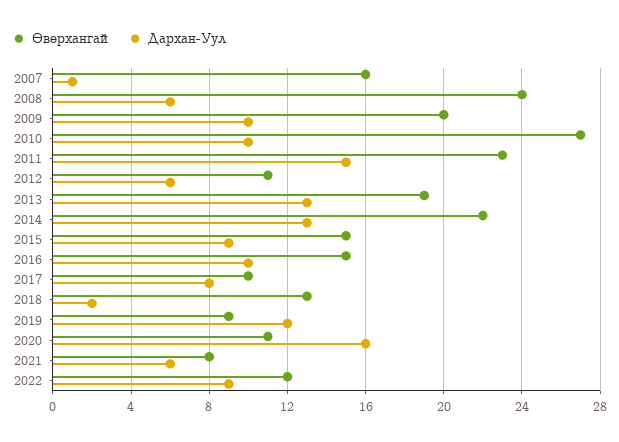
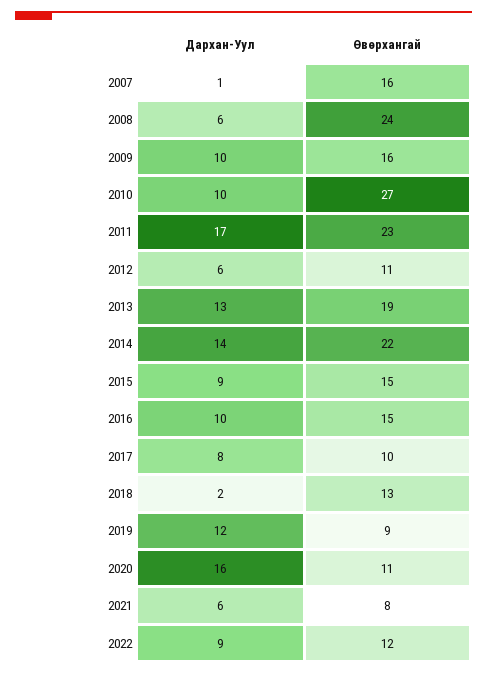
Өвөрхангай, 2009: 20 -> 16
Дархан-Уул, 2011: 15 -> 17
Дархан-Уул, 2014: 13 -> 14

